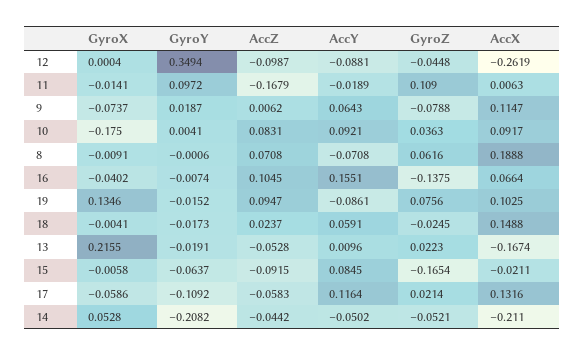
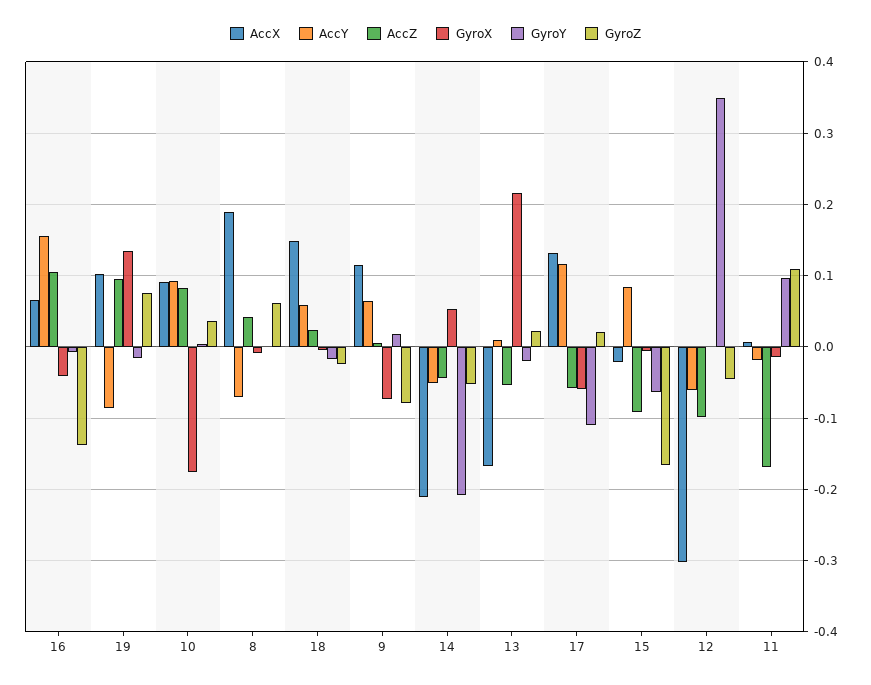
AccY, 12: -0.0881 -> -0.06
AccX, 12: -0.2619 -> -0.3
AccZ, 8: 0.0708 -> 0.04

